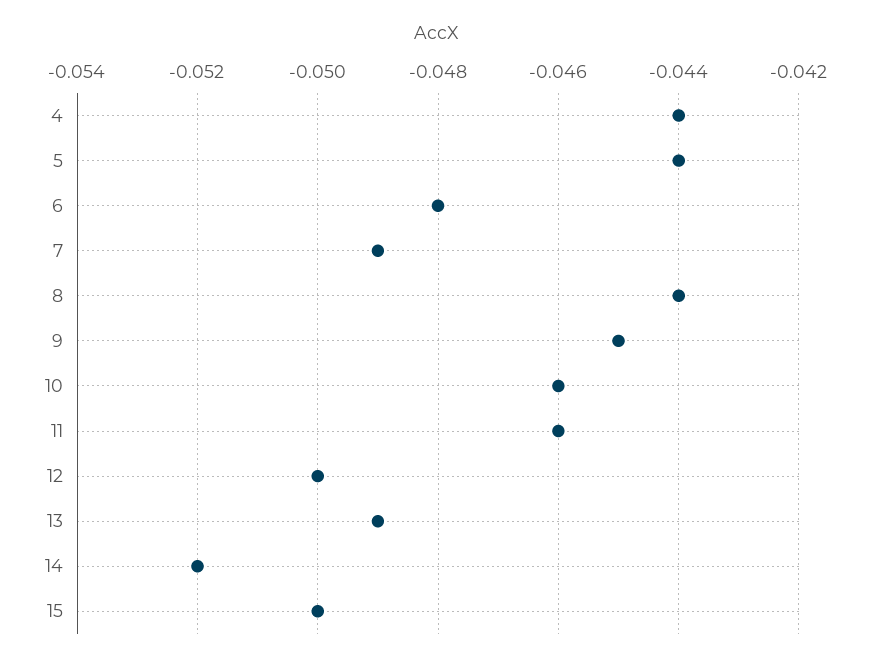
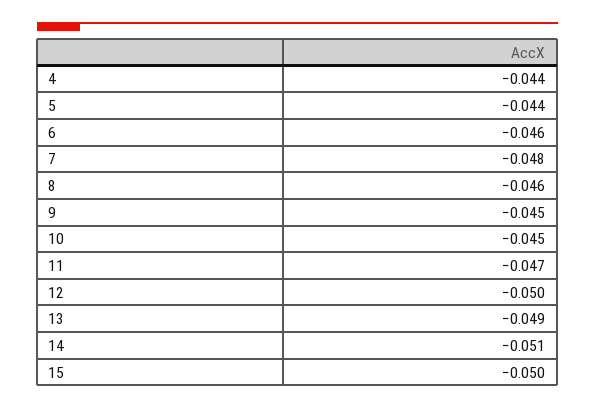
6: -0.048 -> -0.046
7: -0.049 -> -0.048
8: -0.044 -> -0.046
10: -0.046 -> -0.045
11: -0.046 -> -0.047
14: -0.052 -> -0.051

